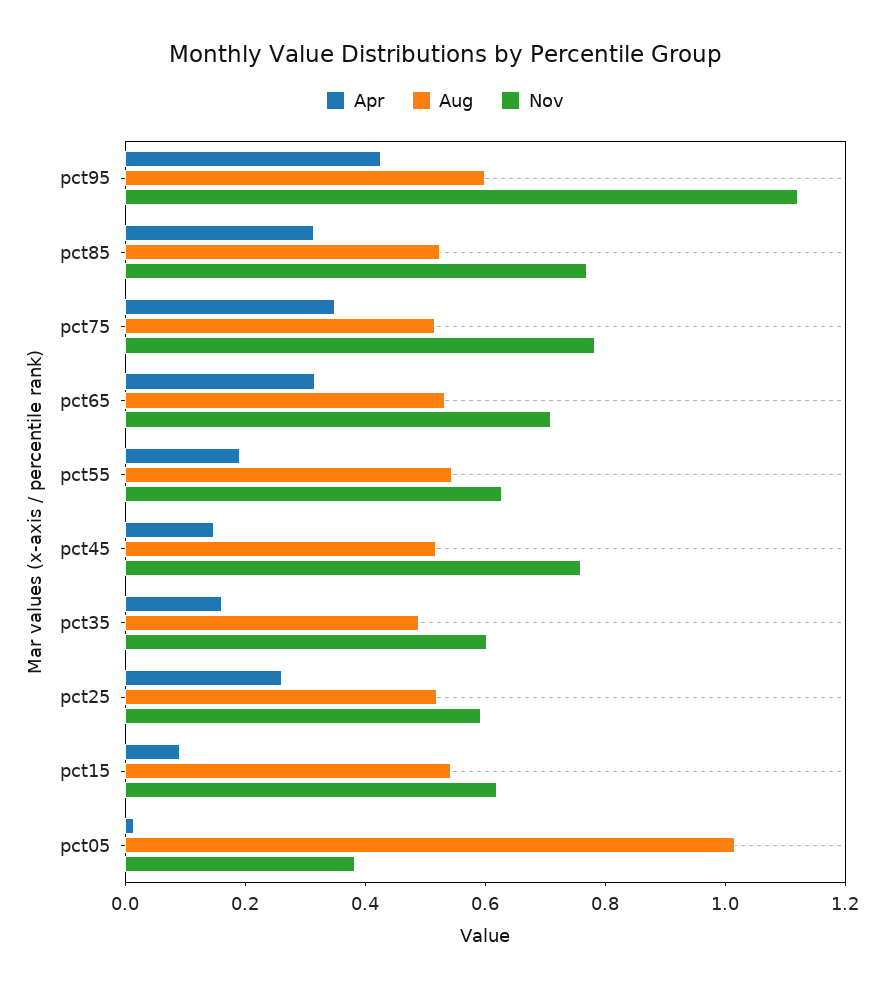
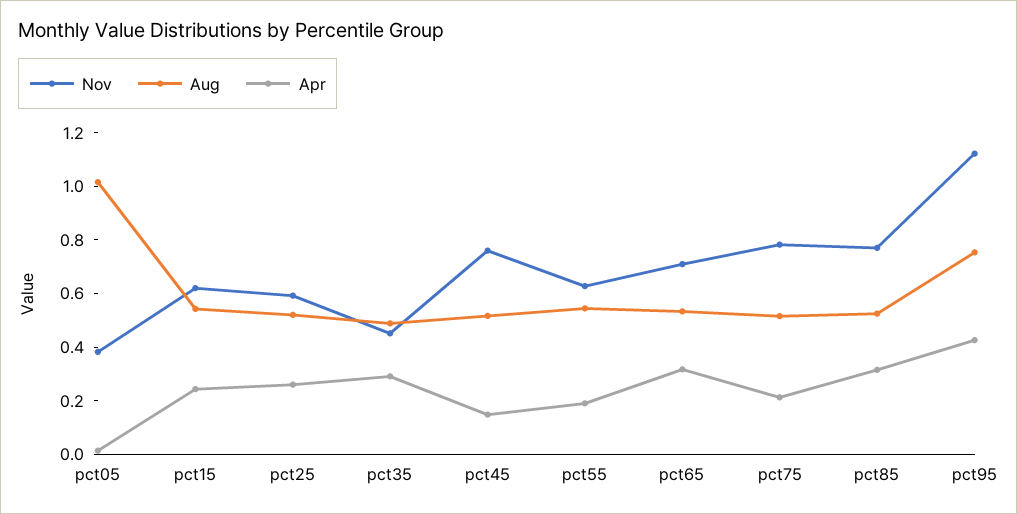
Aug, pct95: 0.6 -> 0.75
Apr, pct75: 0.35 -> 0.2
Apr, pct35: 0.15 -> 0.3
Nov, pct35: 0.6 -> 0.45
Apr, pct15: 0.1 -> 0.25

